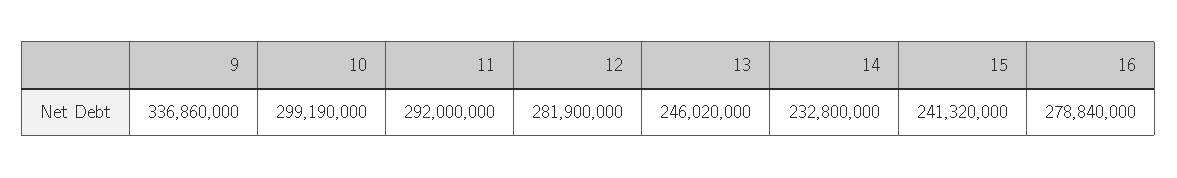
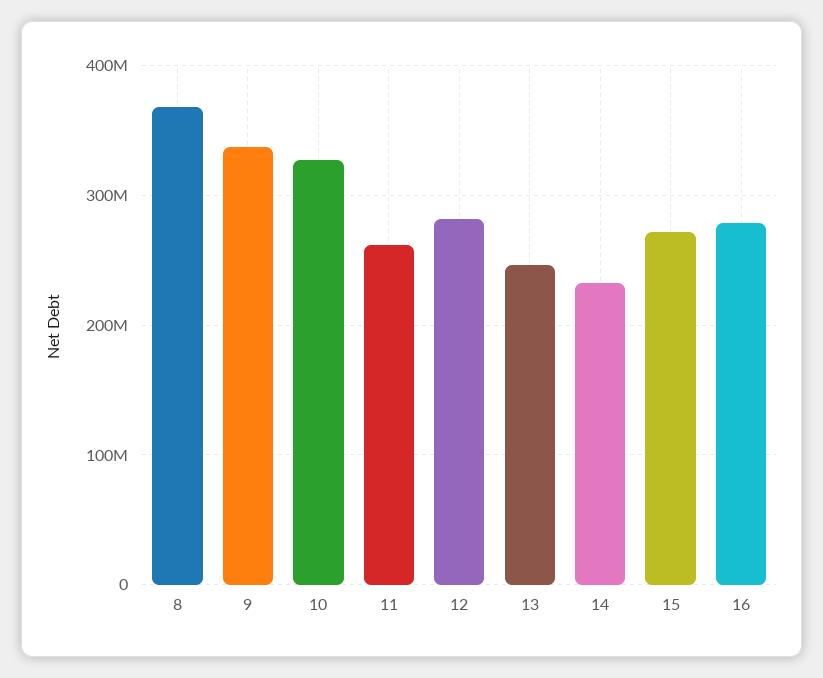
10: 299190000 -> 330000000
11: 292000000 -> 260000000
15: 241320000 -> 270000000
8: none -> 370000000

